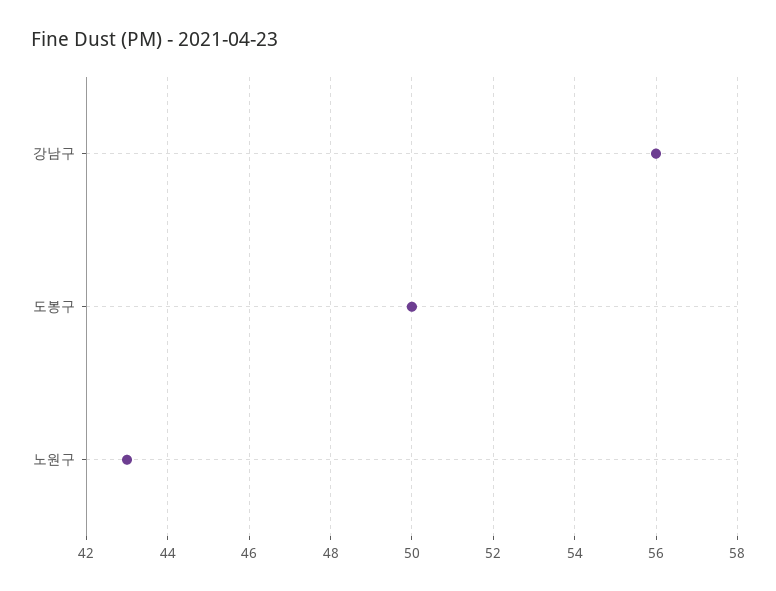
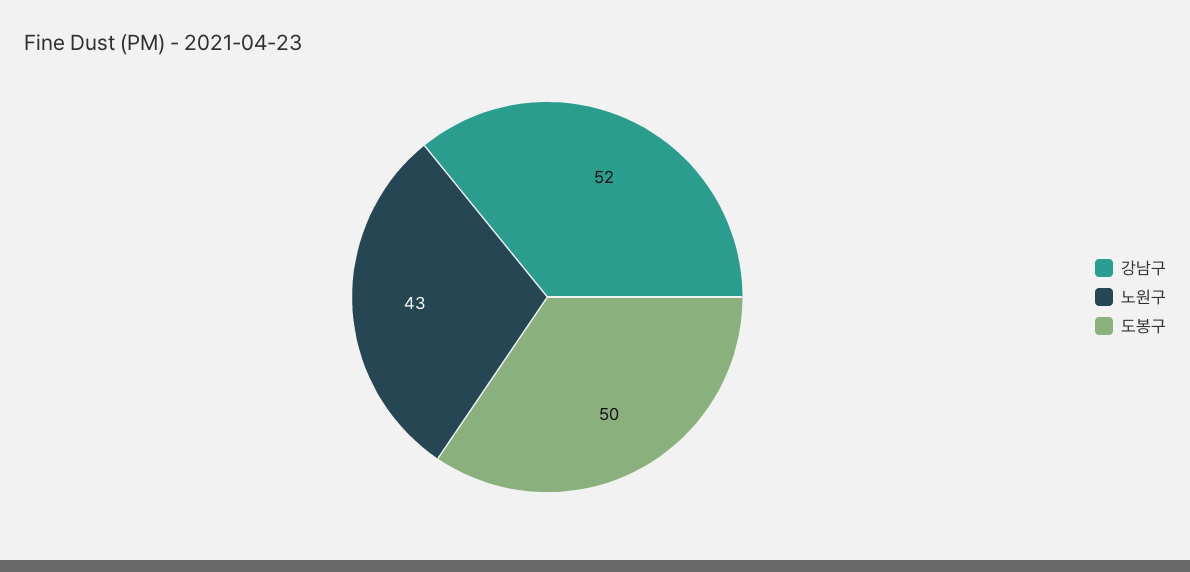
강남구: 56 -> 52

